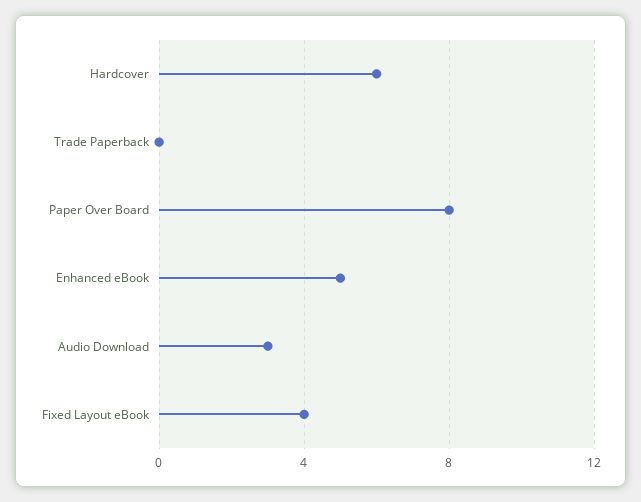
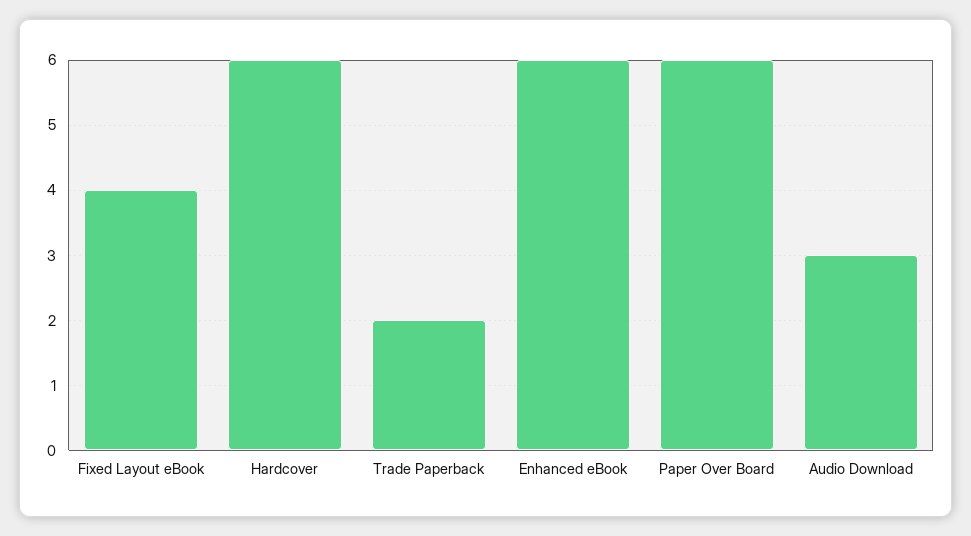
Trade Paperback: 0 -> 2
Paper Over Board: 8 -> 6
Enhanced eBook: 5 -> 6

